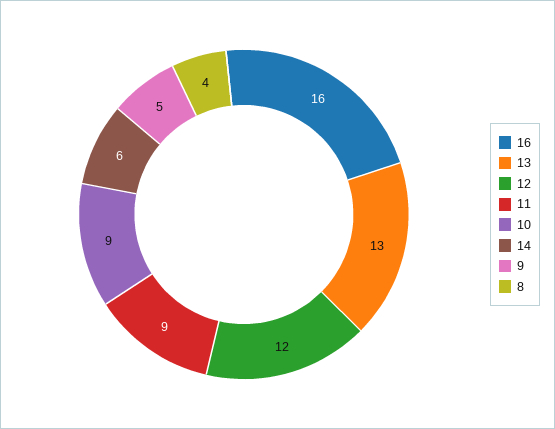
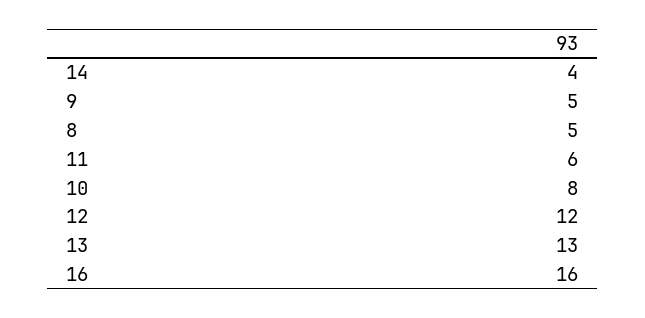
11: 9 -> 6
10: 9 -> 8
14: 6 -> 4
8: 4 -> 5

